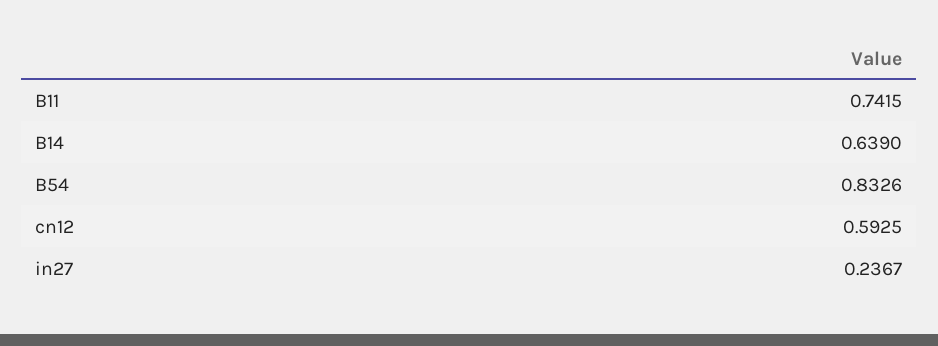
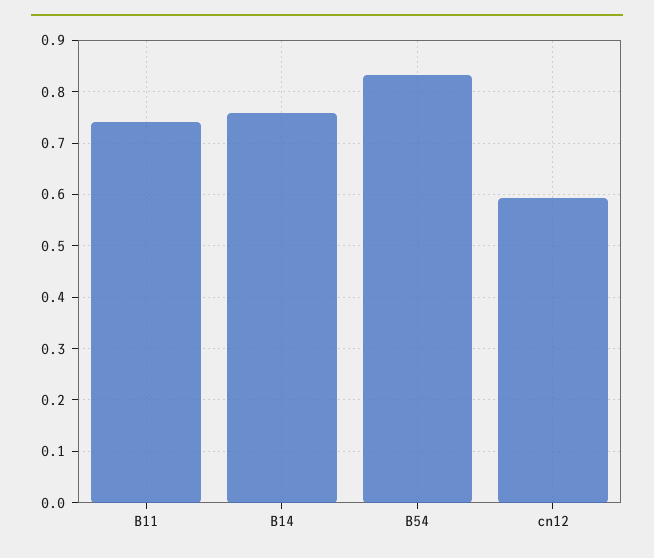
B14: 0.639 -> 0.76
in27: 0.2367 -> none

